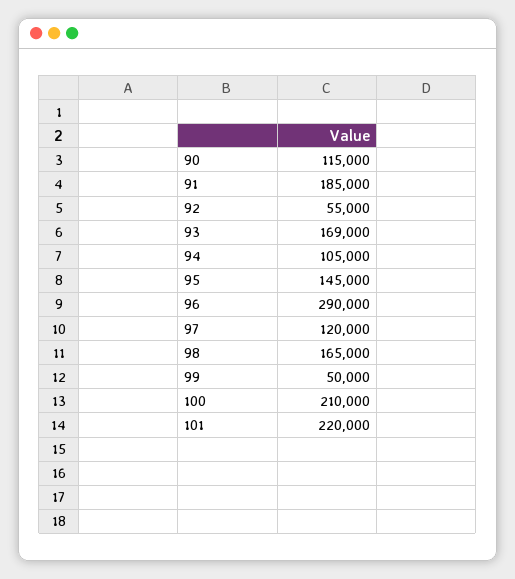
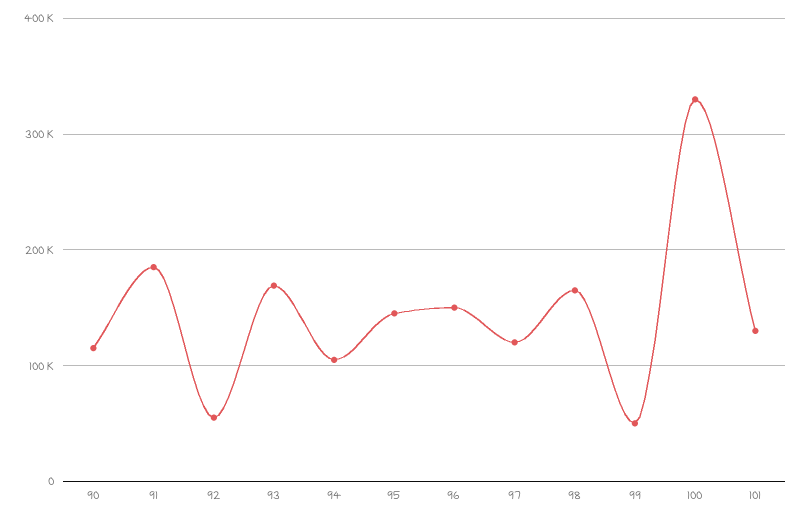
96: 290000 -> 150000
100: 210000 -> 330000
101: 220000 -> 130000

